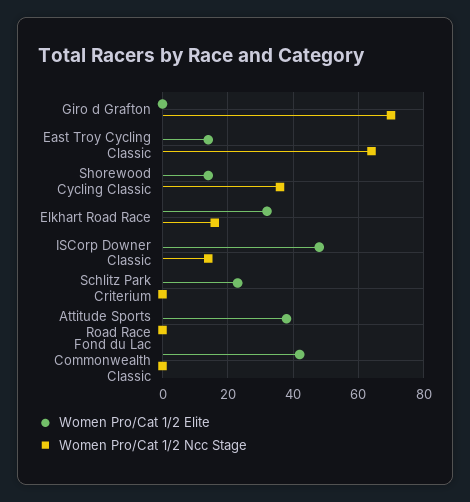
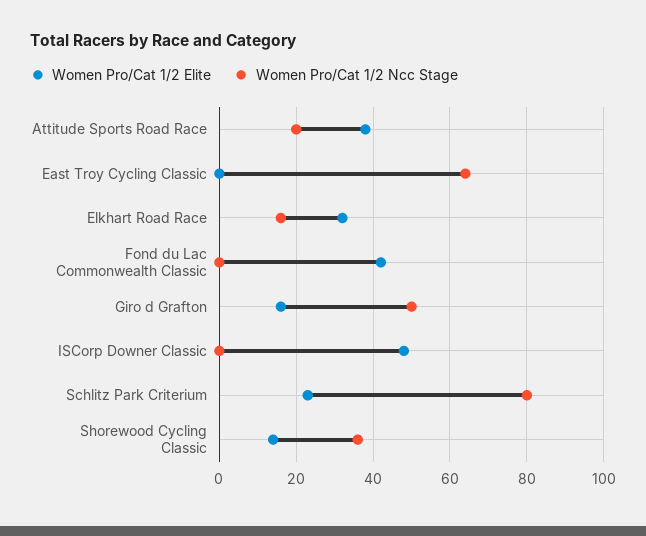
Women Pro/Cat 1/2 Elite, Giro d Grafton: 0 -> 15
Women Pro/Cat 1/2 Ncc Stage, Giro d Grafton: 70 -> 50
Women Pro/Cat 1/2 Elite, East Troy Cycling Classic: 15 -> 0
Women Pro/Cat 1/2 Ncc Stage, ISCorp Downer Classic: 15 -> 0
Women Pro/Cat 1/2 Ncc Stage, Schlitz Park Criterium: 0 -> 80
Women Pro/Cat 1/2 Ncc Stage, Attitude Sports Road Race: 0 -> 20

